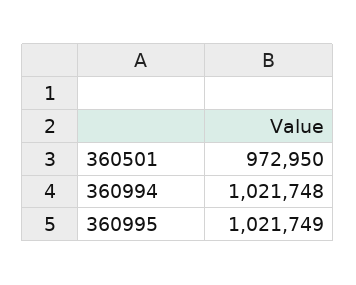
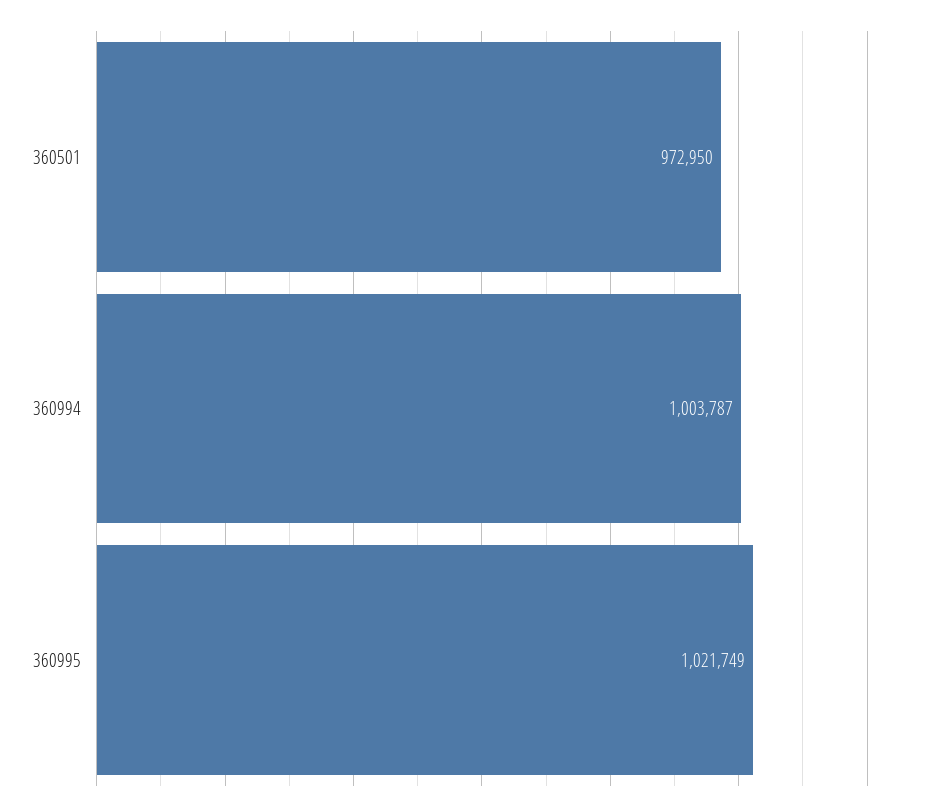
360994: 1021748 -> 1003787

